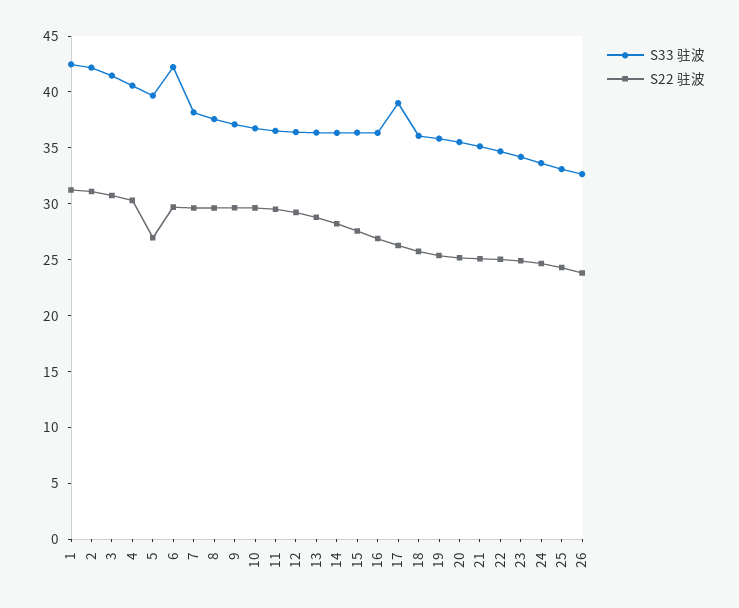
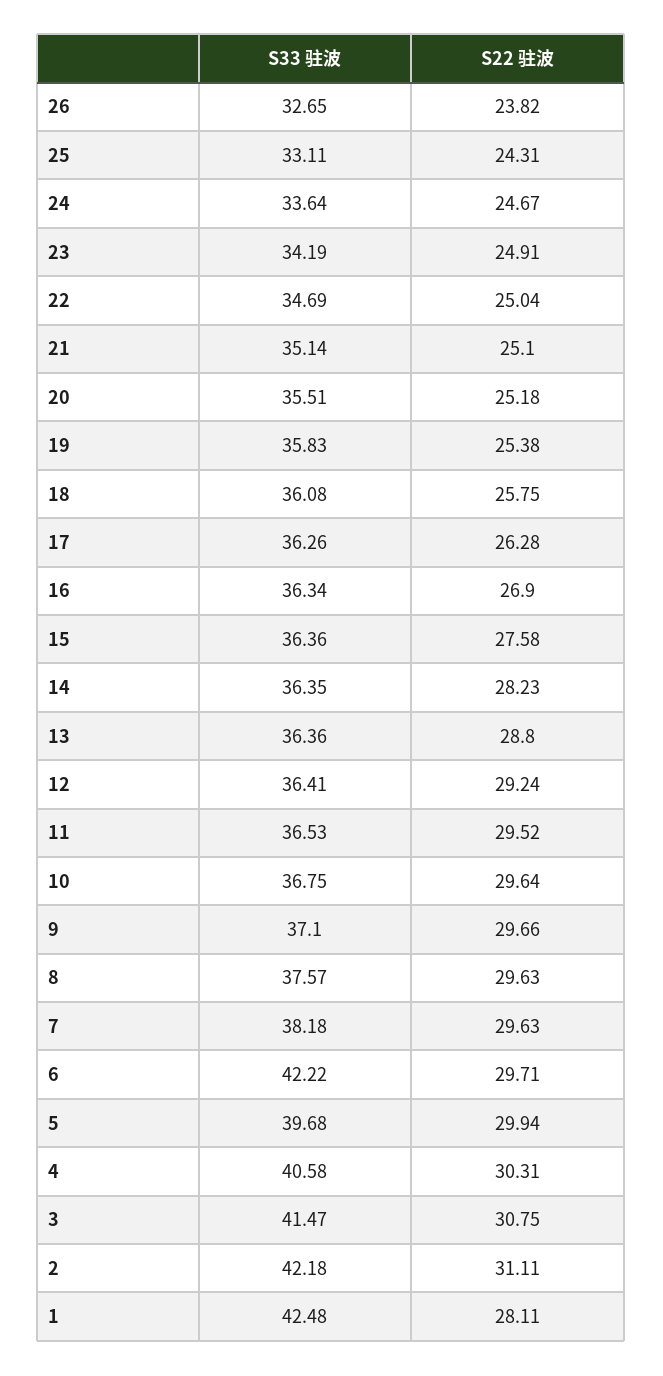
S22 驻波, 1: 31 -> 28.11
S22 驻波, 5: 27 -> 29.94
S33 驻波, 17: 39 -> 36.26

